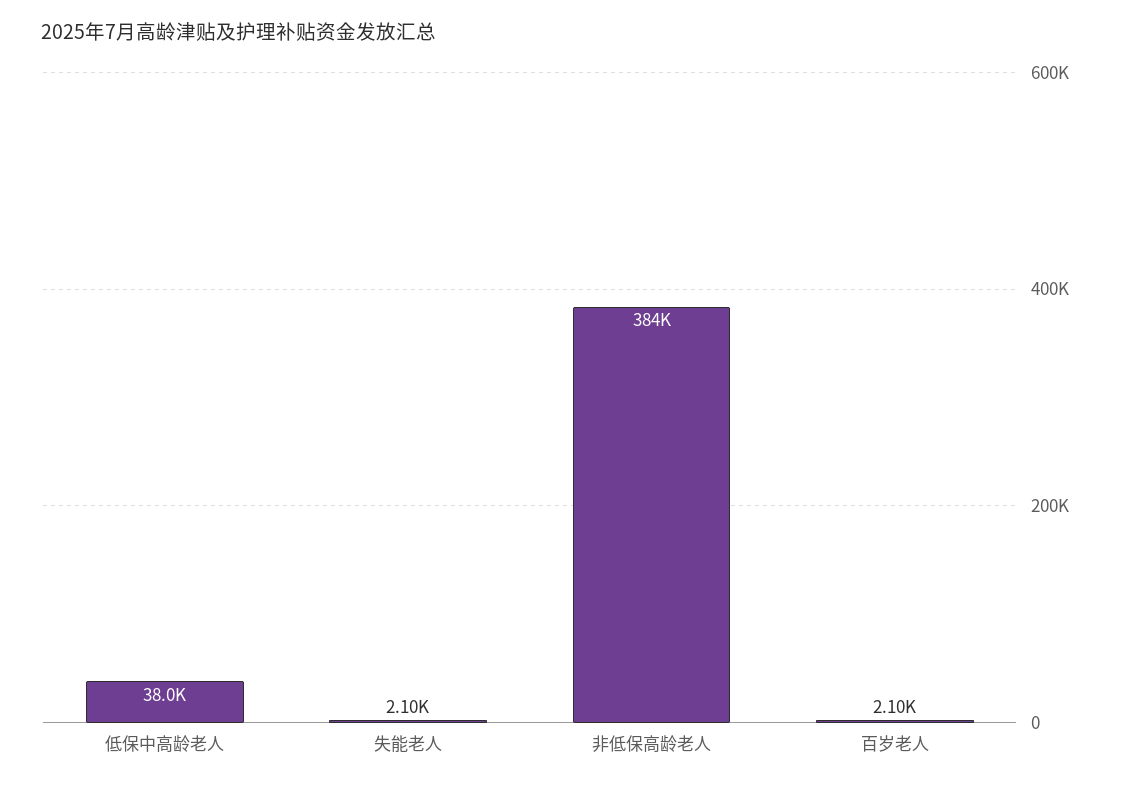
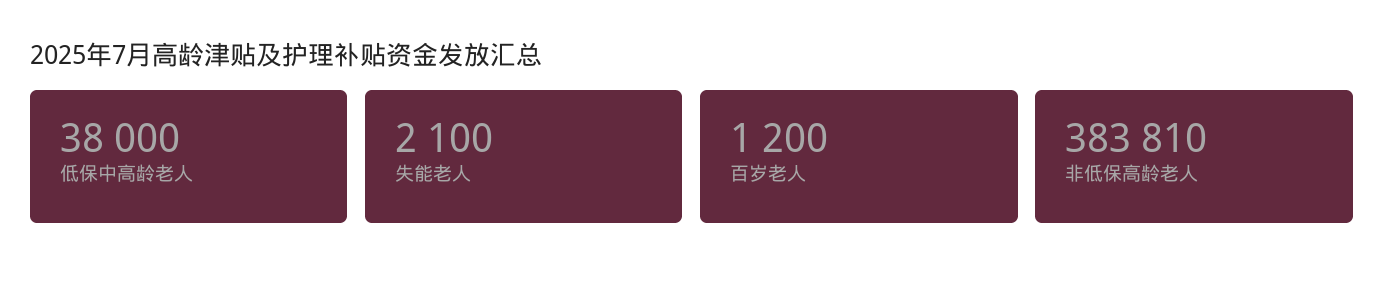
百岁老人: 2100 -> 1200

